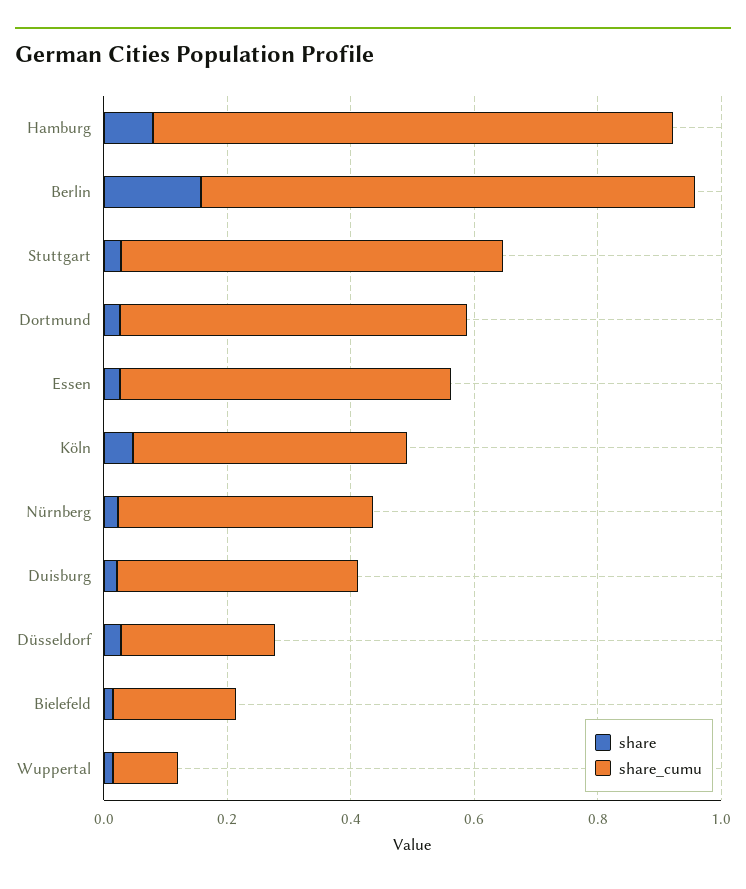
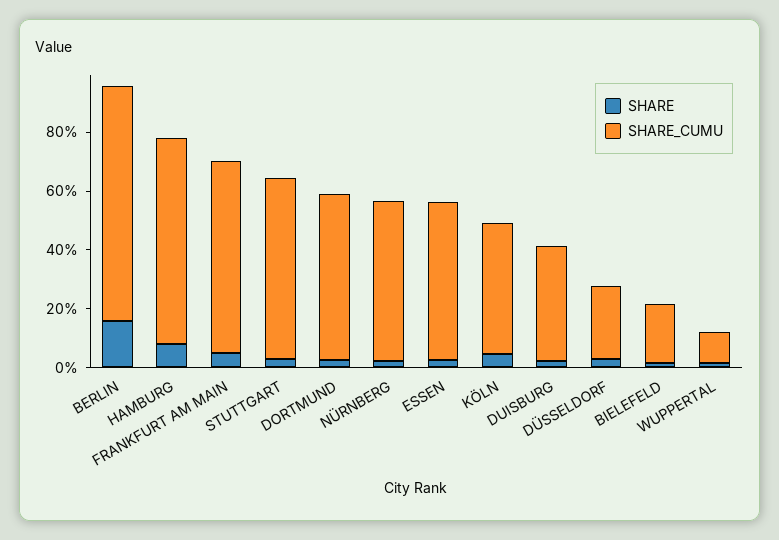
share_cumu, Hamburg: 0.85 -> 0.7
share_cumu, Nürnberg: 0.4 -> 0.55
share, FRANKFURT AM MAIN: none -> 0.05
share_cumu, FRANKFURT AM MAIN: none -> 0.65

